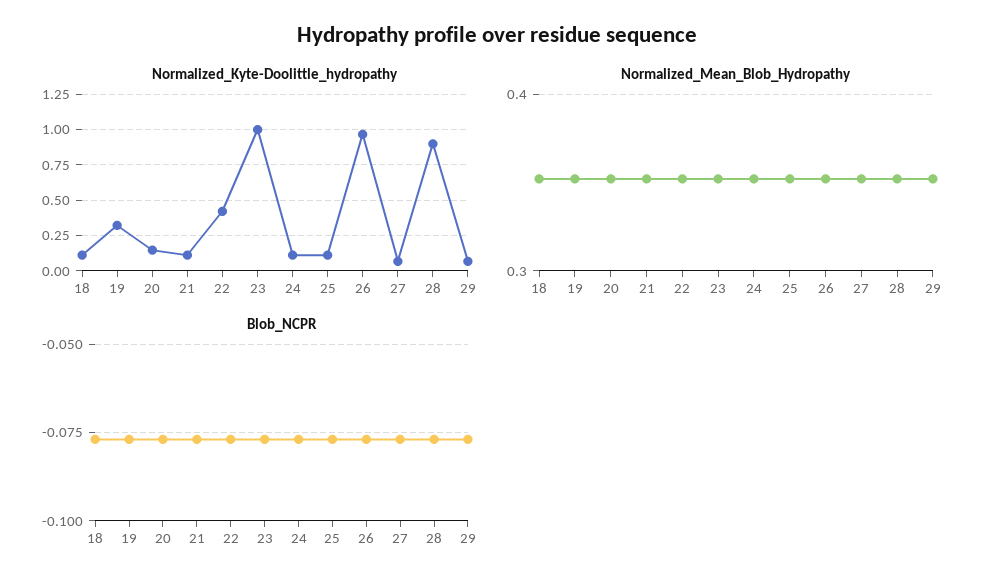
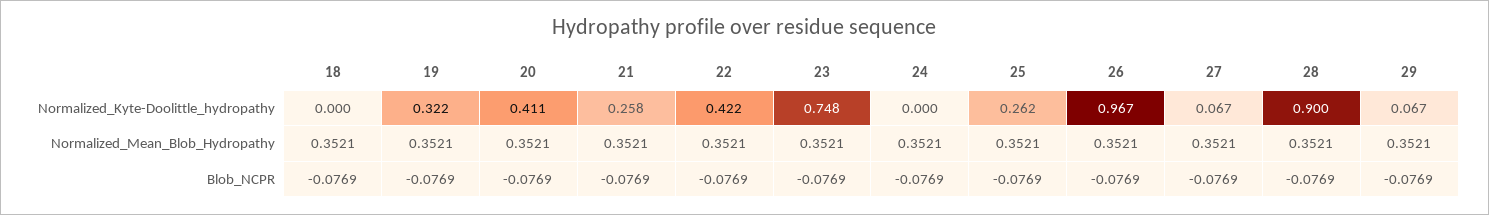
Normalized_Kyte-Doolittle_hydropathy, 18: 0.1 -> 0
Normalized_Kyte-Doolittle_hydropathy, 20: 0.15 -> 0.411
Normalized_Kyte-Doolittle_hydropathy, 21: 0.1 -> 0.258
Normalized_Kyte-Doolittle_hydropathy, 23: 1 -> 0.748
Normalized_Kyte-Doolittle_hydropathy, 24: 0.1 -> 0
Normalized_Kyte-Doolittle_hydropathy, 25: 0.1 -> 0.262

